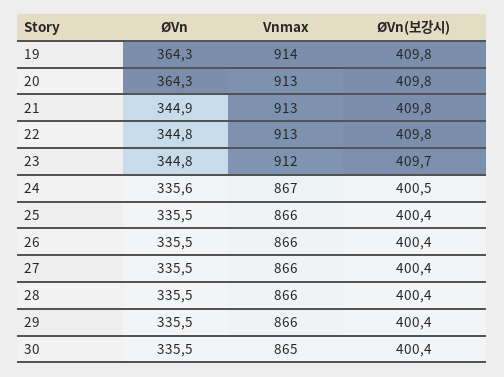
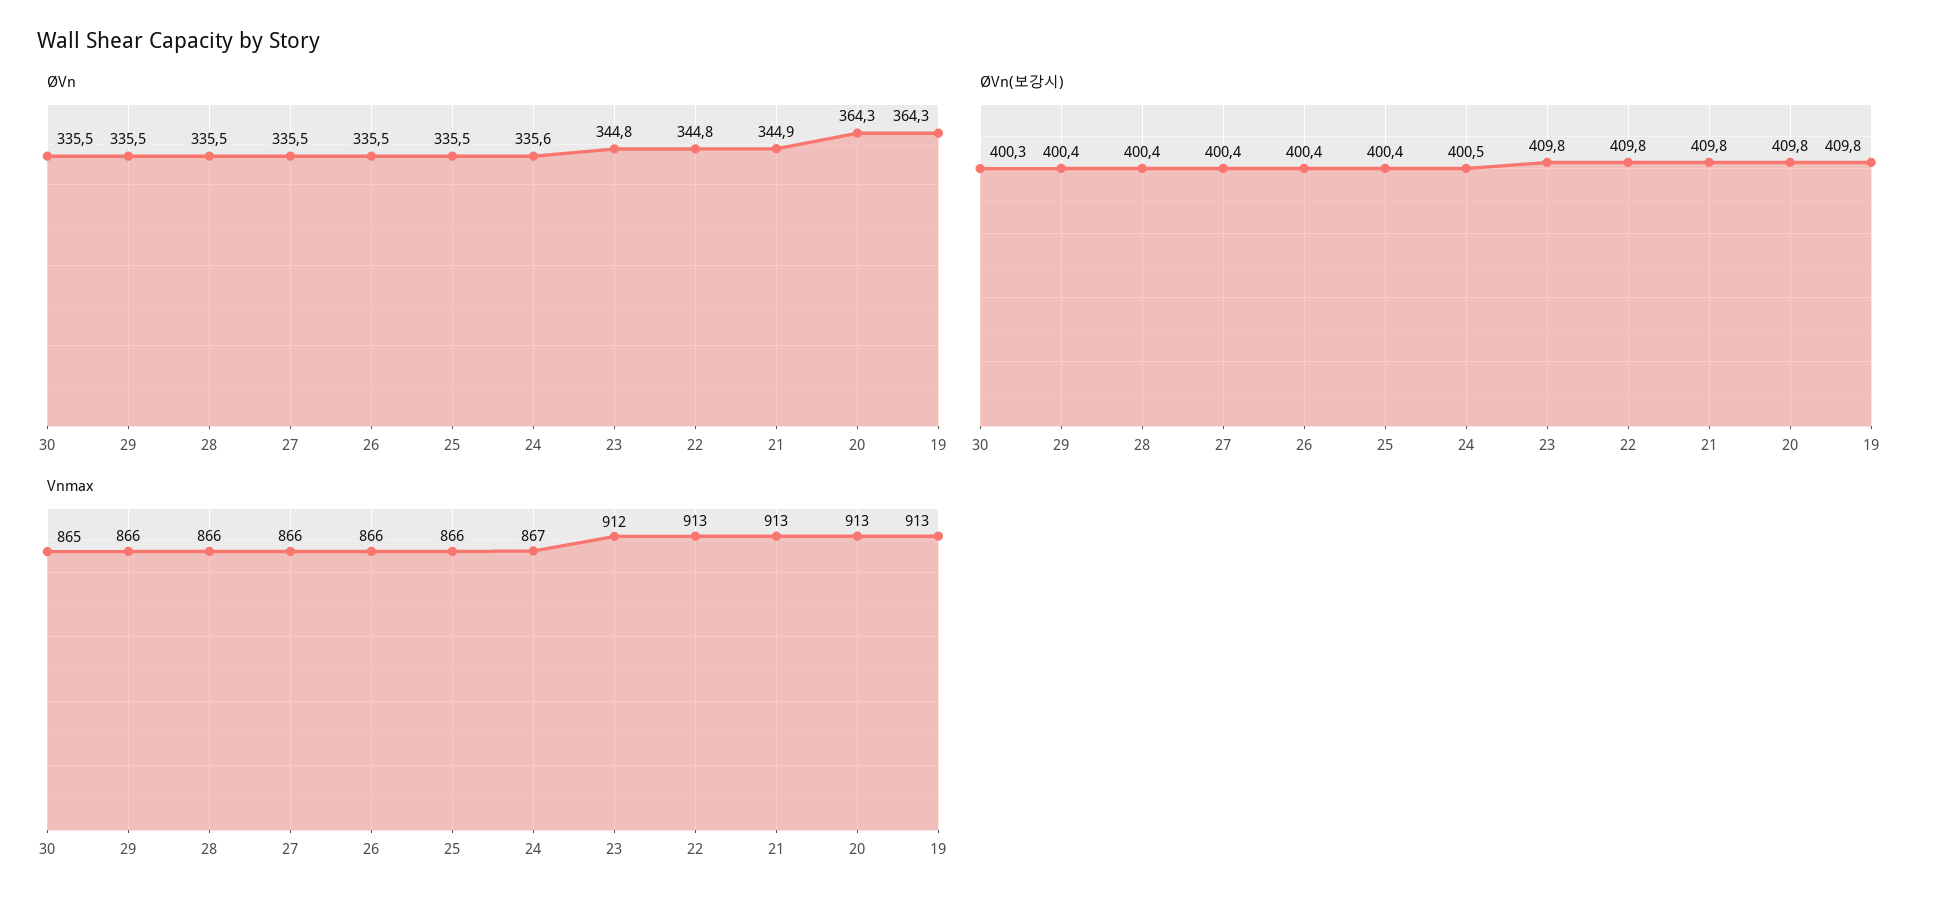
Vnmax, 19: 914 -> 913
ØVn(보강시), 23: 409.7 -> 409.8
ØVn(보강시), 30: 400.4 -> 400.3

